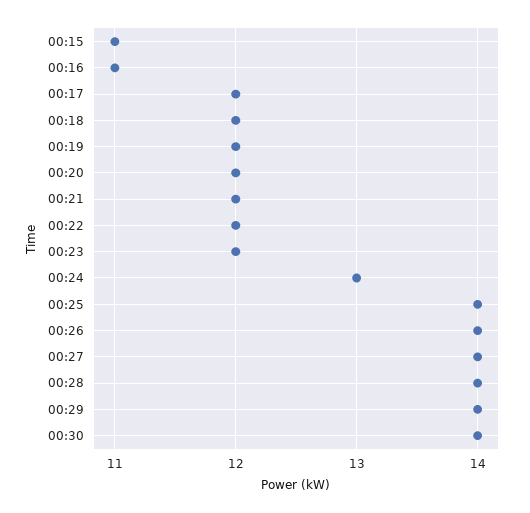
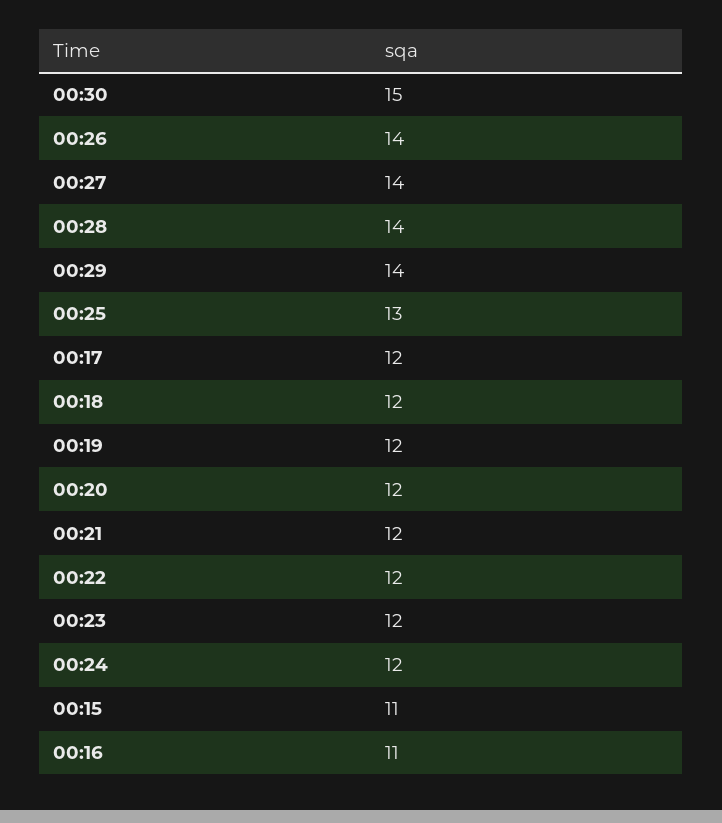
00:24: 13 -> 12
00:25: 14 -> 13
00:30: 14 -> 15

